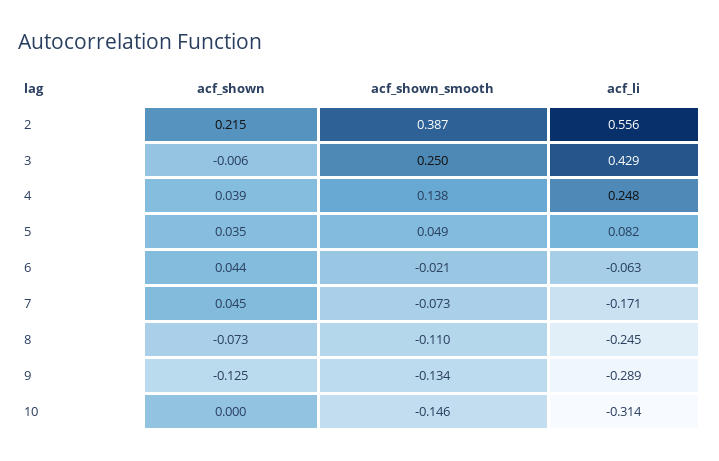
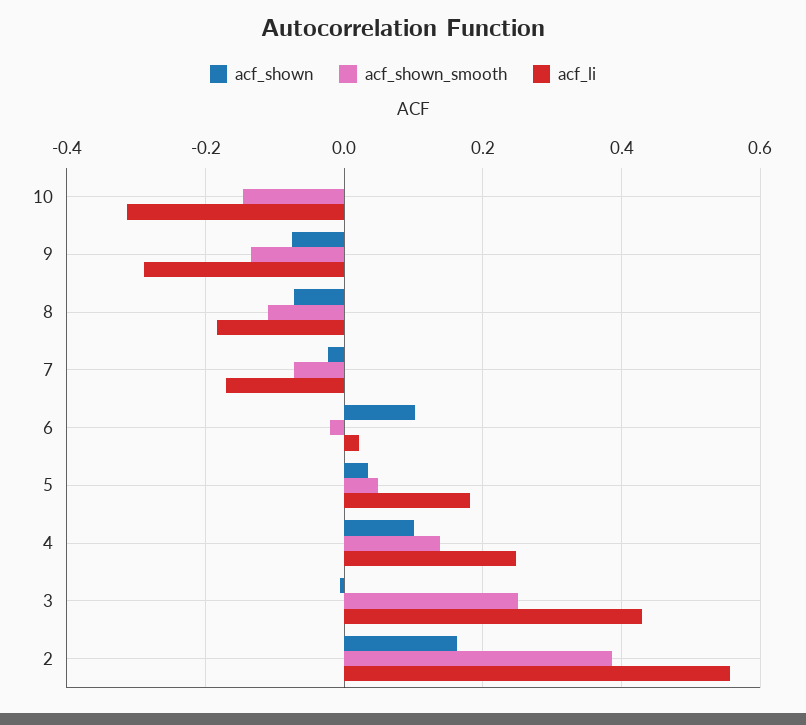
acf_shown, 2: 0.215 -> 0.16
acf_shown, 4: 0.039 -> 0.1
acf_li, 5: 0.082 -> 0.18
acf_shown, 6: 0.044 -> 0.1
acf_li, 6: -0.063 -> 0.02
acf_shown, 7: 0.045 -> -0.02
acf_li, 8: -0.245 -> -0.18
acf_shown, 9: -0.125 -> -0.08

